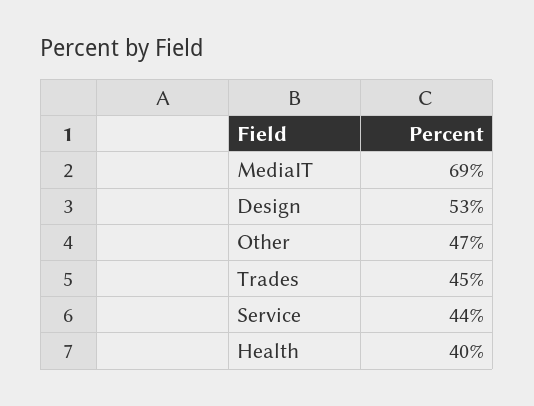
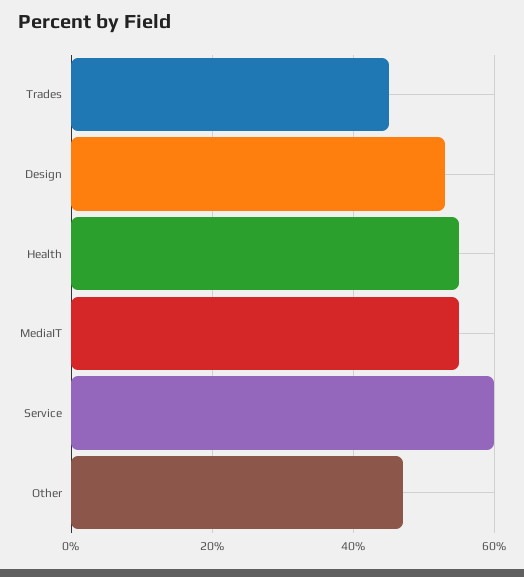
MediaIT: 69 -> 55
Service: 44 -> 60
Health: 40 -> 55

